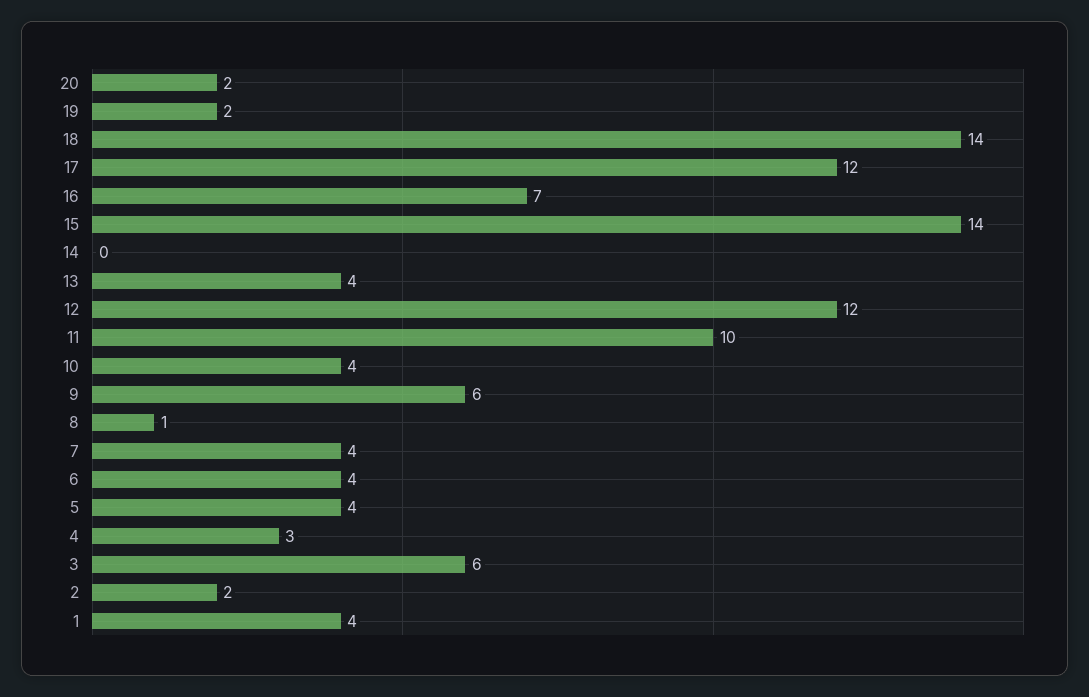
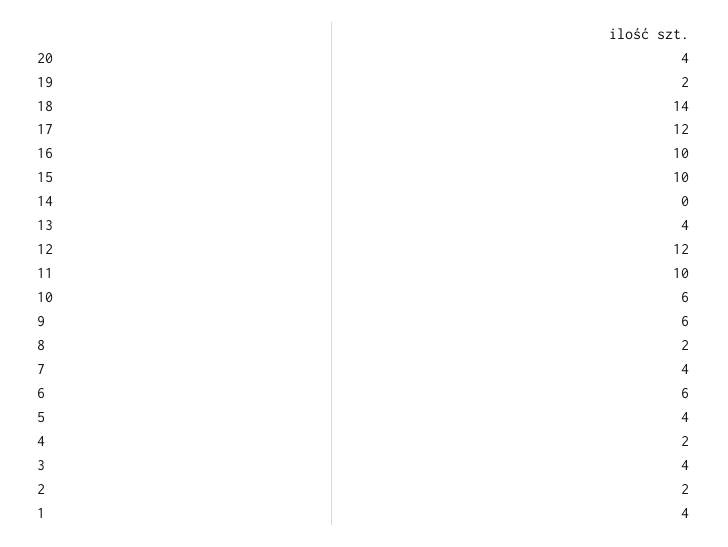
20: 2 -> 4
16: 7 -> 10
15: 14 -> 10
10: 4 -> 6
8: 1 -> 2
6: 4 -> 6
4: 3 -> 2
3: 6 -> 4

